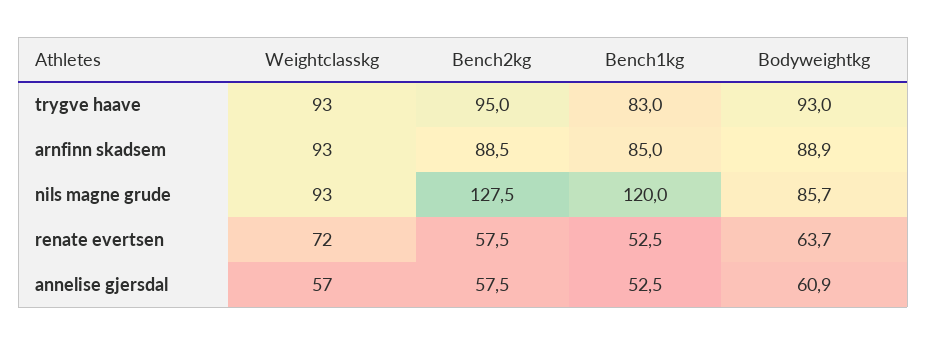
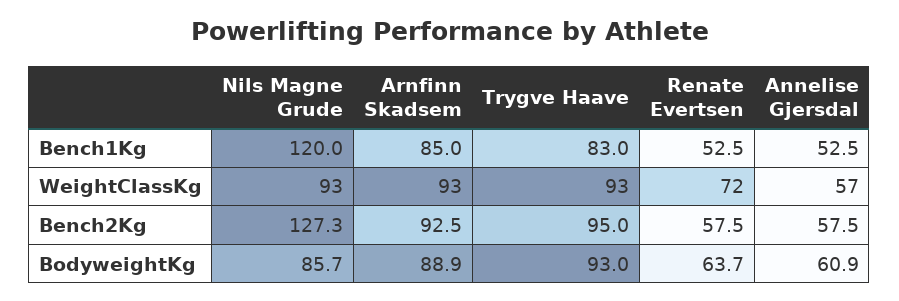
Bench2kg, arnfinn skadsem: 88.5 -> 92.5
Bench2kg, nils magne grude: 127.5 -> 127.3

